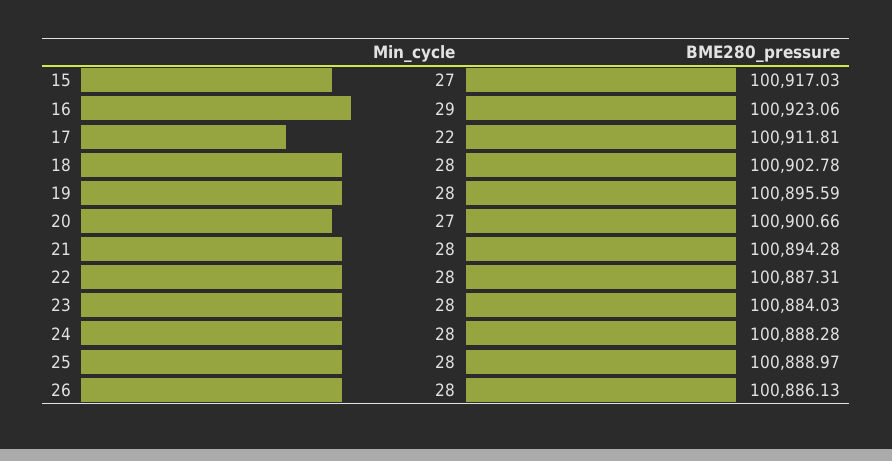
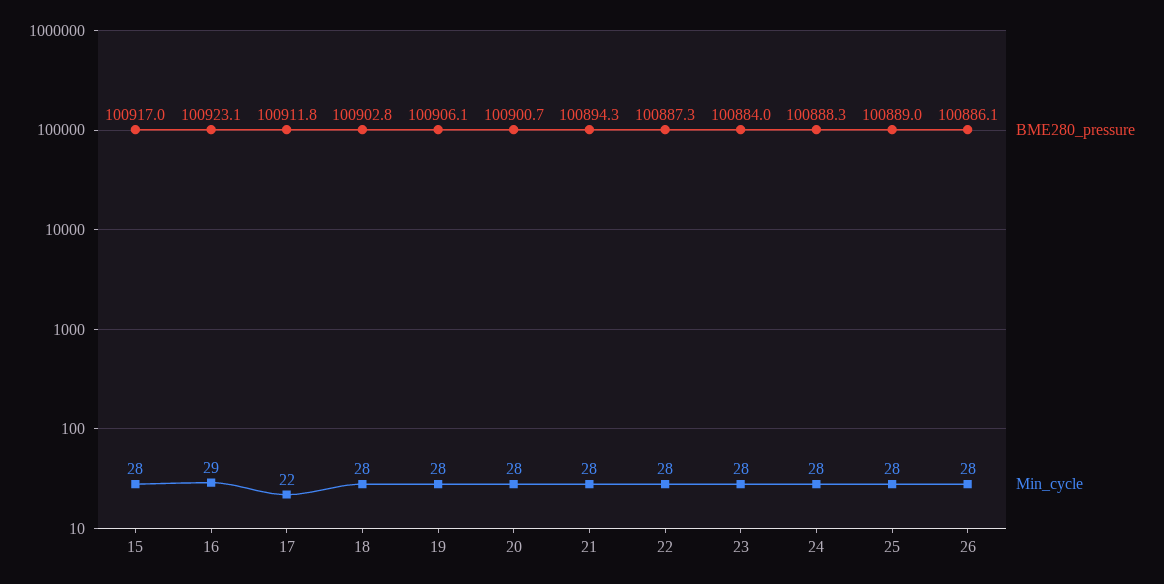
Min_cycle, 15: 27 -> 28
BME280_pressure, 19: 100895.59 -> 100906.1
Min_cycle, 20: 27 -> 28

